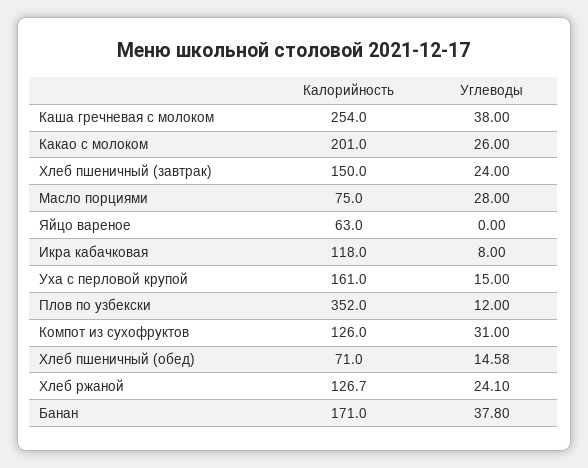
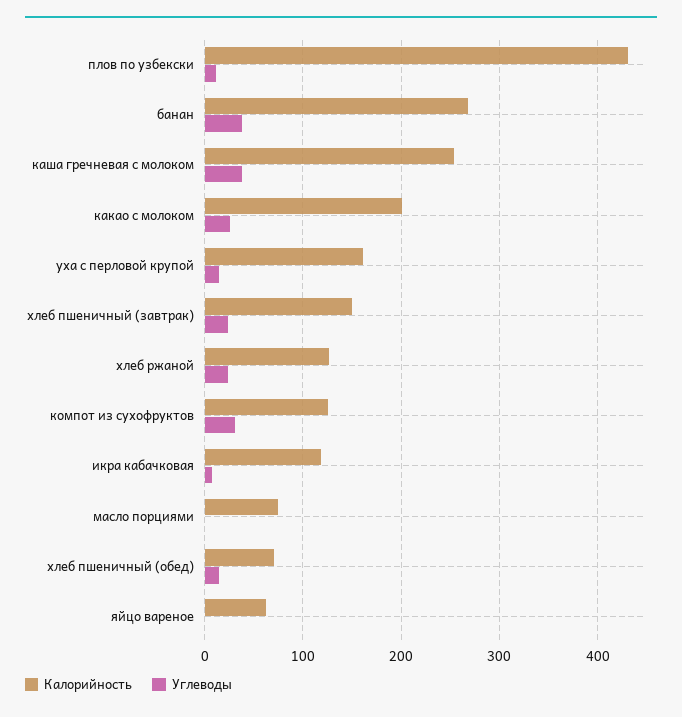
Углеводы, Масло порциями: 28 -> 0
Калорийность, Плов по узбекски: 352 -> 430
Калорийность, Банан: 171 -> 270

